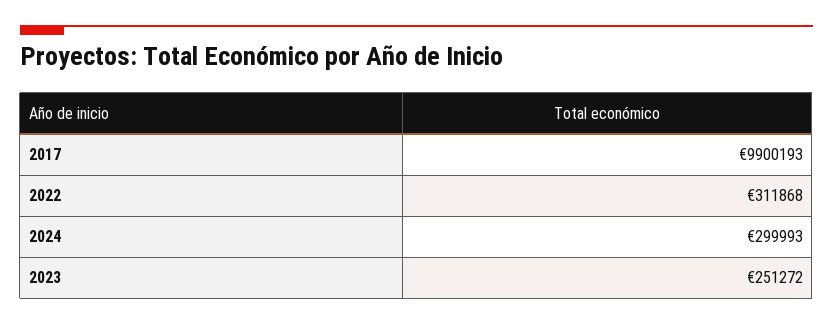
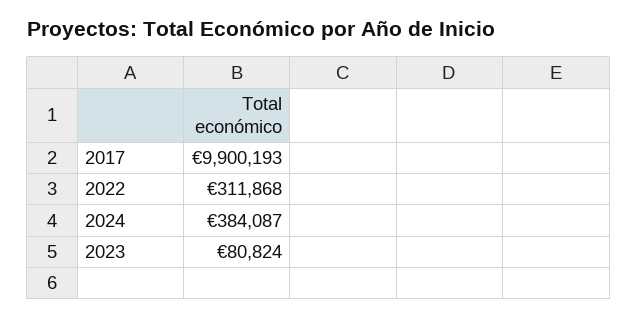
2024: 299993 -> 384087
2023: 251272 -> 80824

